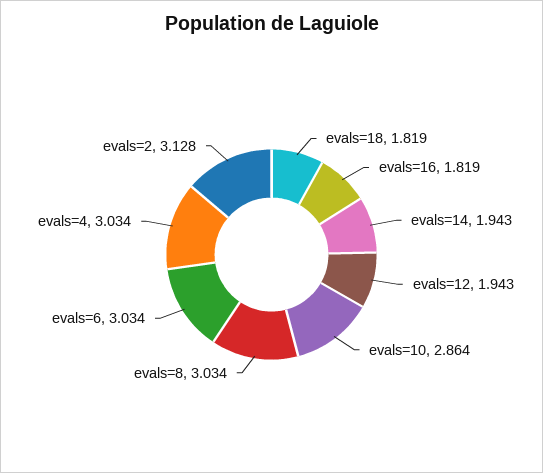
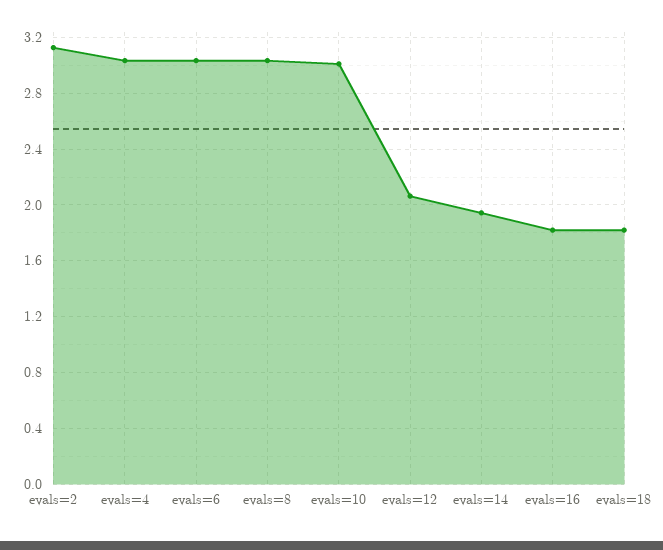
evals=12: 1.943 -> 2.05
evals=10: 2.864 -> 3

